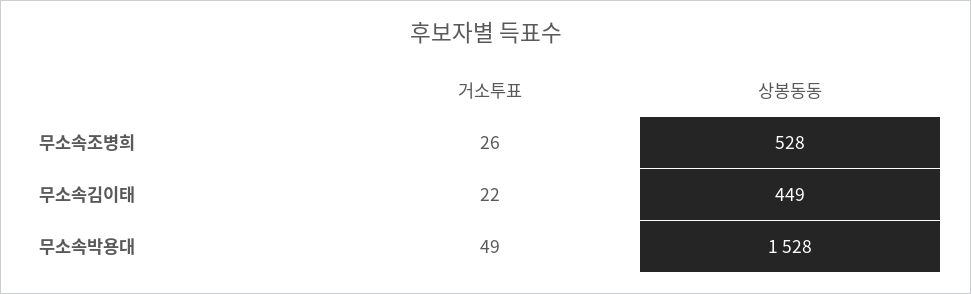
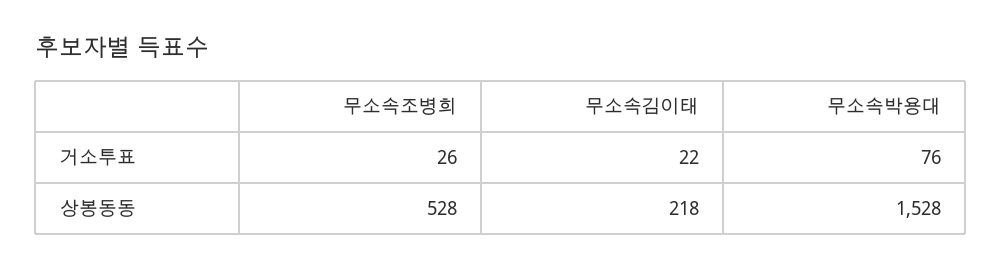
상봉동동, 무소속김이태: 449 -> 218
거소투표, 무소속박용대: 49 -> 76

